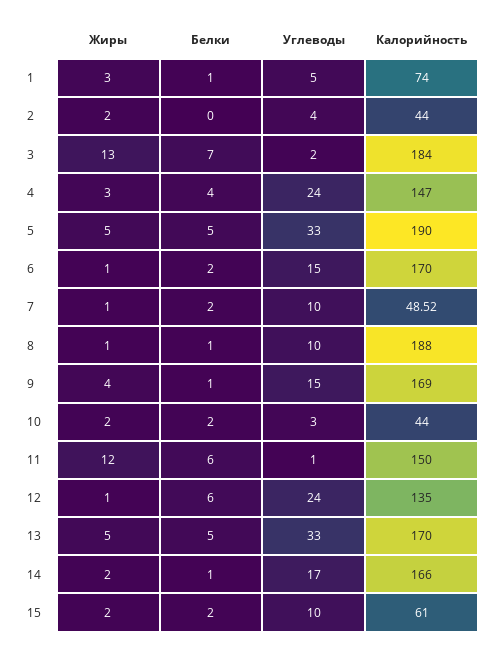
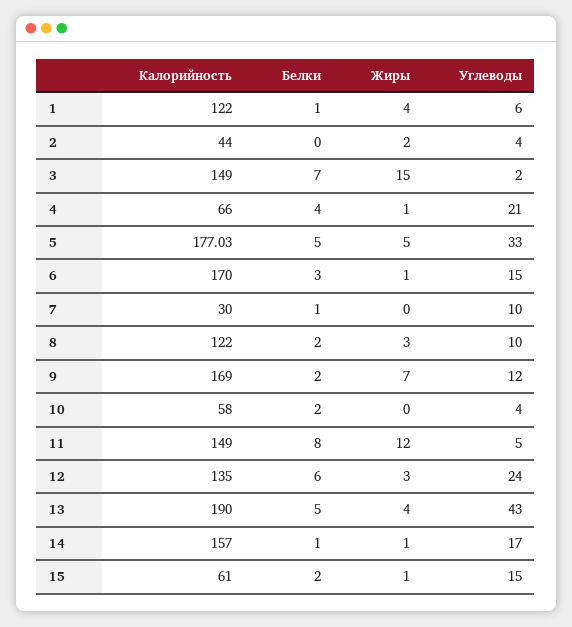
Жиры, 1: 3 -> 4
Углеводы, 1: 5 -> 6
Калорийность, 1: 74 -> 122
Жиры, 3: 13 -> 15
Калорийность, 3: 184 -> 149
Жиры, 4: 3 -> 1
Углеводы, 4: 24 -> 21
Калорийность, 4: 147 -> 66
Калорийность, 5: 190 -> 177.03
Белки, 6: 2 -> 3
Жиры, 7: 1 -> 0
Белки, 7: 2 -> 1
Калорийность, 7: 48.52 -> 30
Жиры, 8: 1 -> 3
Белки, 8: 1 -> 2
Калорийность, 8: 188 -> 122
Жиры, 9: 4 -> 7
Белки, 9: 1 -> 2
Углеводы, 9: 15 -> 12
Жиры, 10: 2 -> 0
Углеводы, 10: 3 -> 4
Калорийность, 10: 44 -> 58
Белки, 11: 6 -> 8
Углеводы, 11: 1 -> 5
Калорийность, 11: 150 -> 149
Жиры, 12: 1 -> 3
Жиры, 13: 5 -> 4
Углеводы, 13: 33 -> 43
Калорийность, 13: 170 -> 190
Жиры, 14: 2 -> 1
Калорийность, 14: 166 -> 157
Жиры, 15: 2 -> 1
Углеводы, 15: 10 -> 15

